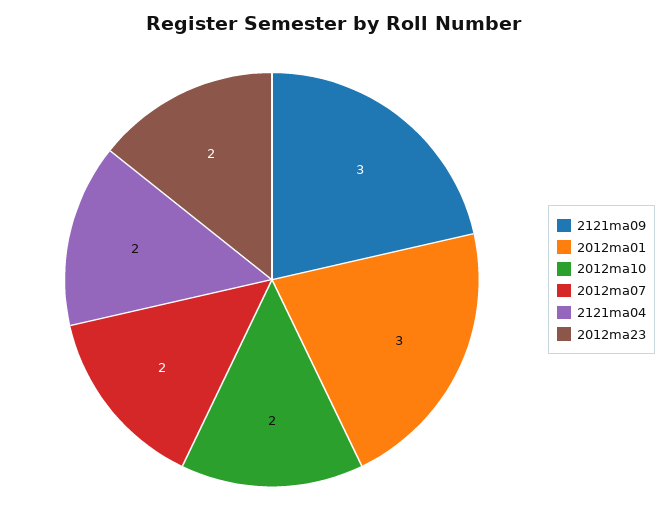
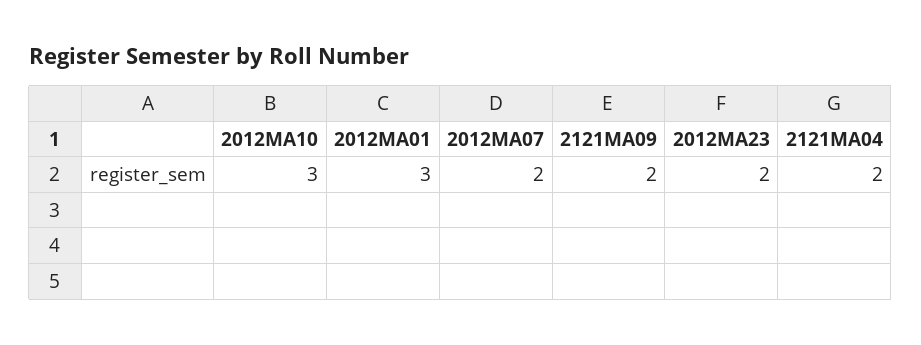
2121ma09: 3 -> 2
2012ma10: 2 -> 3

